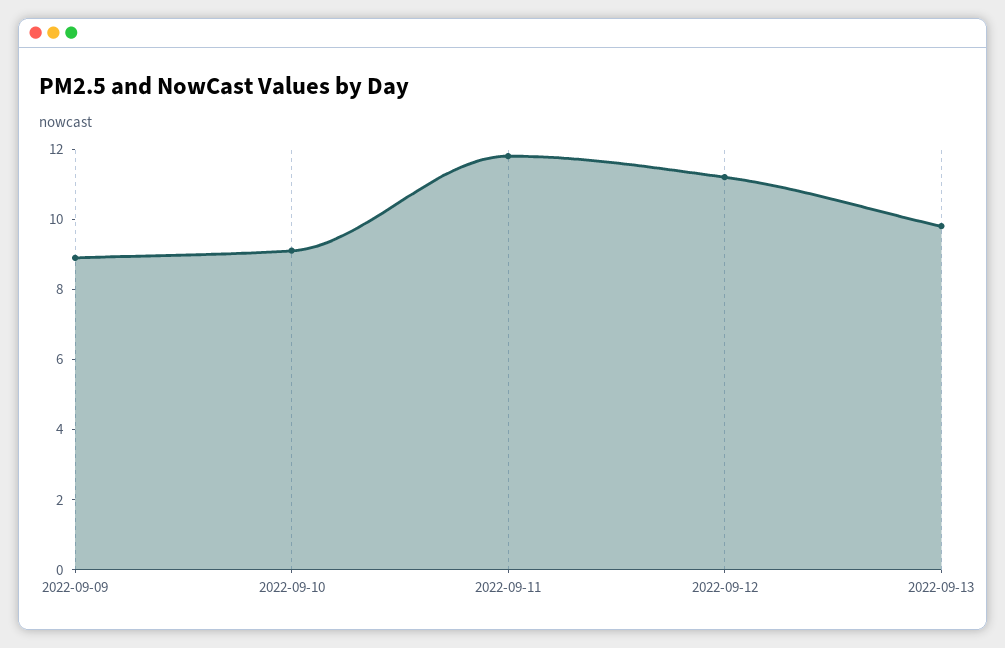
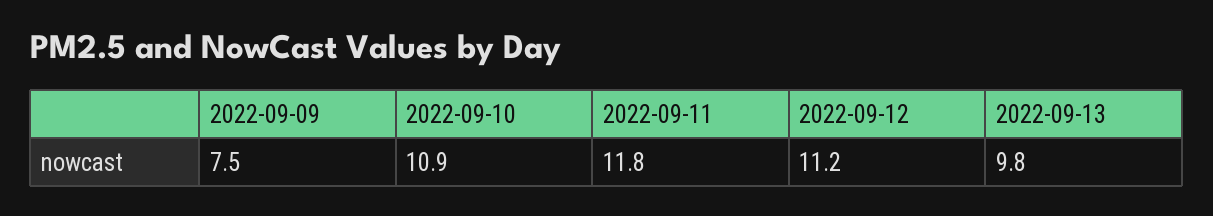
2022-09-09: 9 -> 7.5
2022-09-10: 9 -> 10.9

